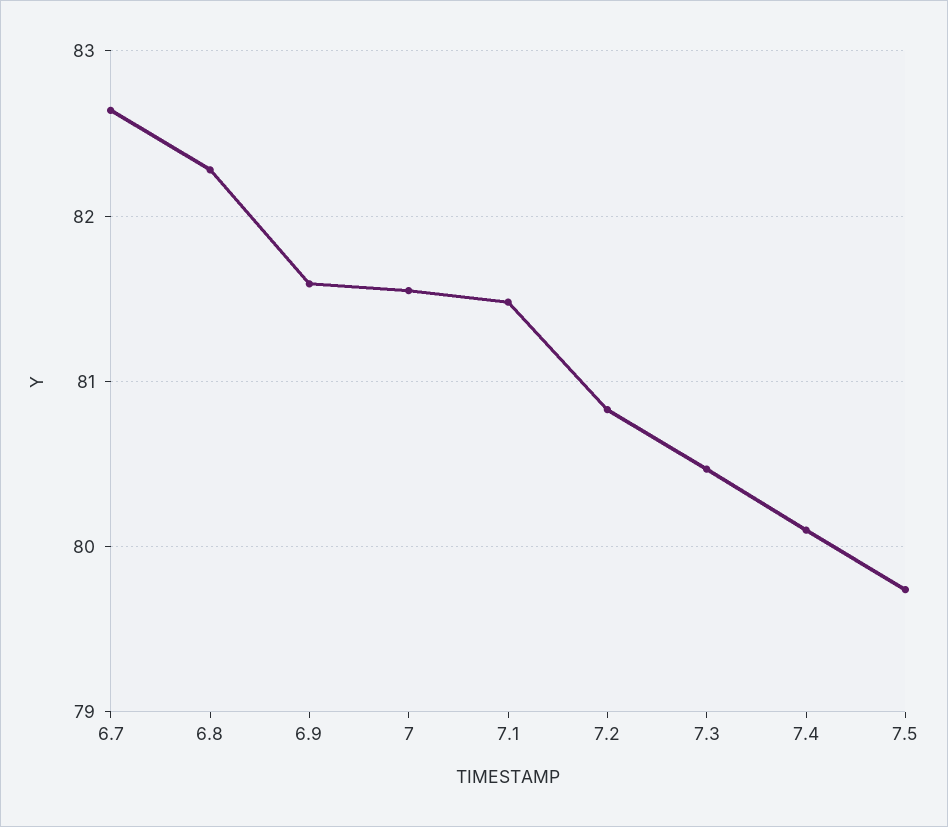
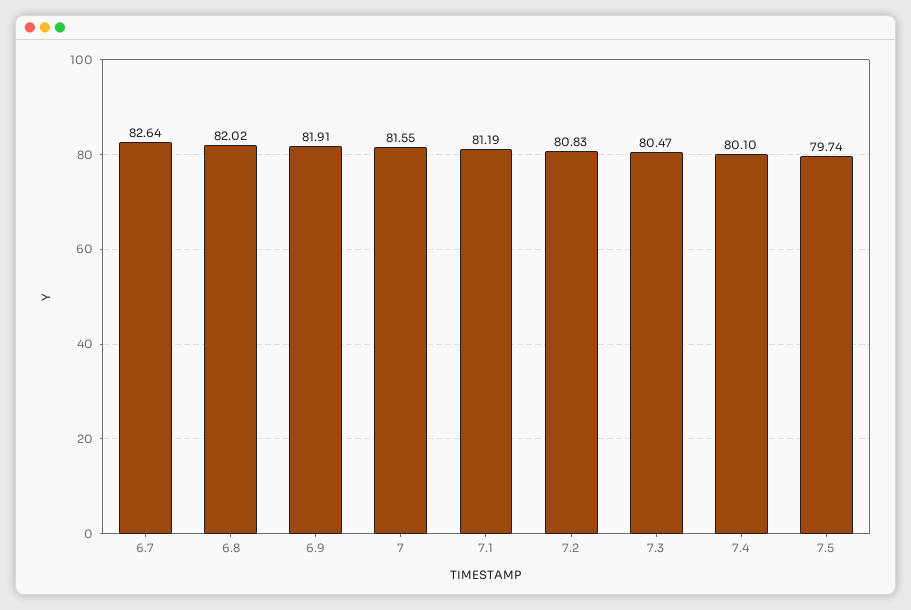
6.8: 82.3 -> 82.02
6.9: 81.6 -> 81.91
7.1: 81.5 -> 81.19

